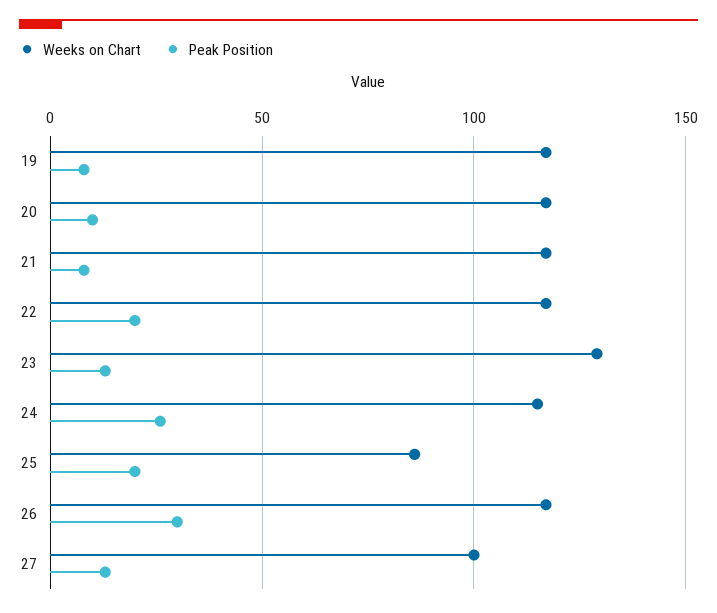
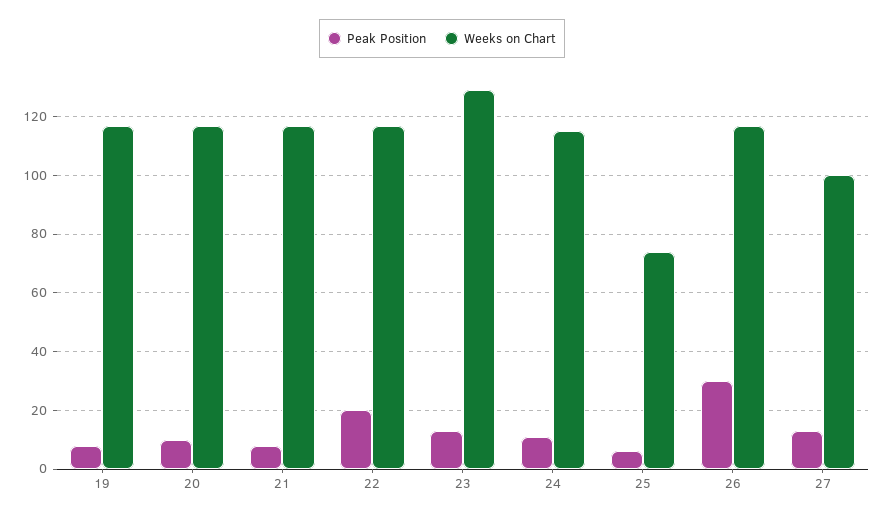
Peak Position, 24: 25 -> 10
Weeks on Chart, 25: 85 -> 75
Peak Position, 25: 20 -> 5

